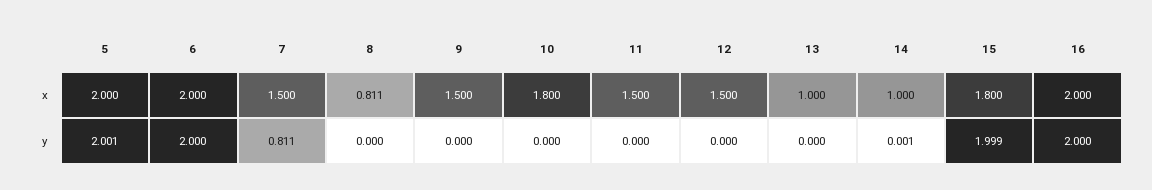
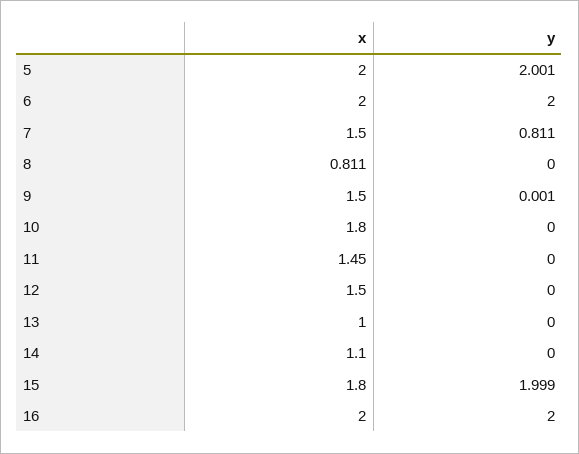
11, x: 1.5 -> 1.45
14, x: 1 -> 1.1
9, y: 0 -> 0.001
14, y: 0.001 -> 0

